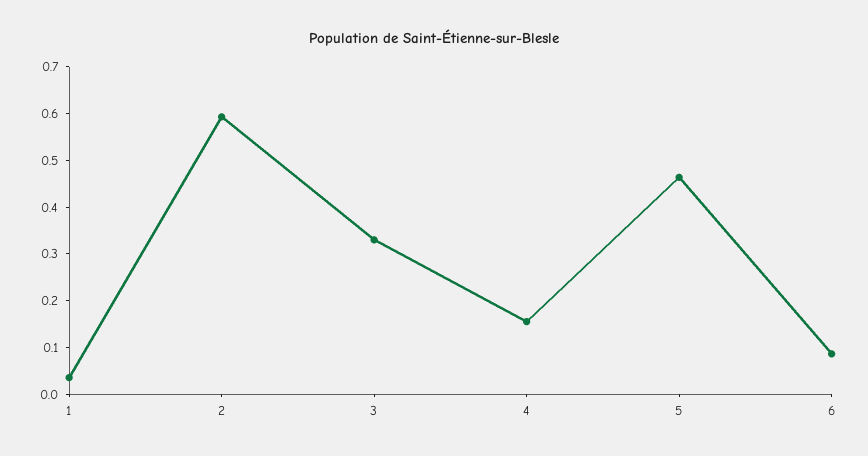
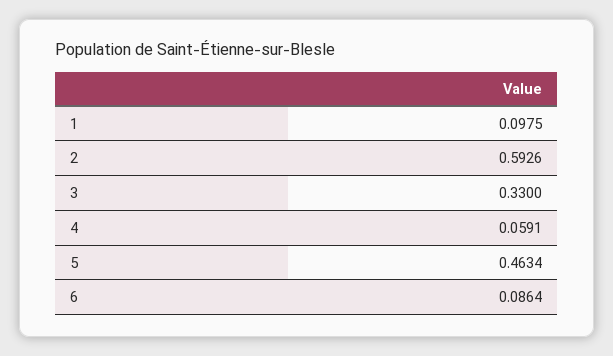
1: 0.04 -> 0.0975
4: 0.16 -> 0.0591

